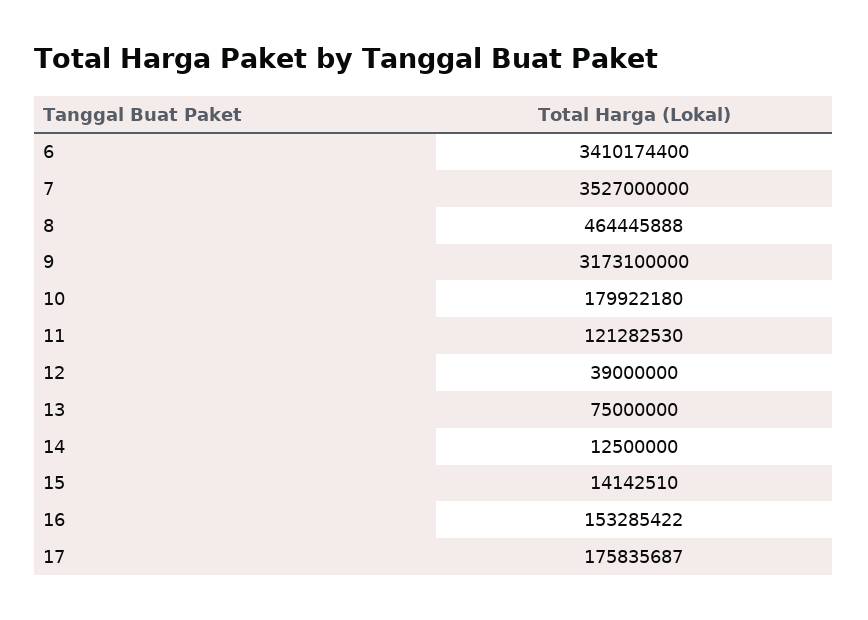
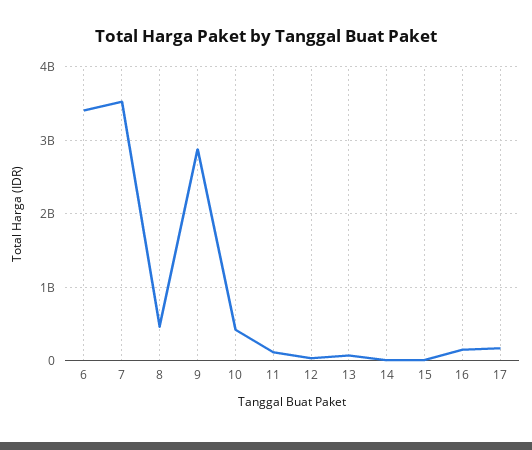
9: 3173100000 -> 2900000000
10: 179922180 -> 400000000

